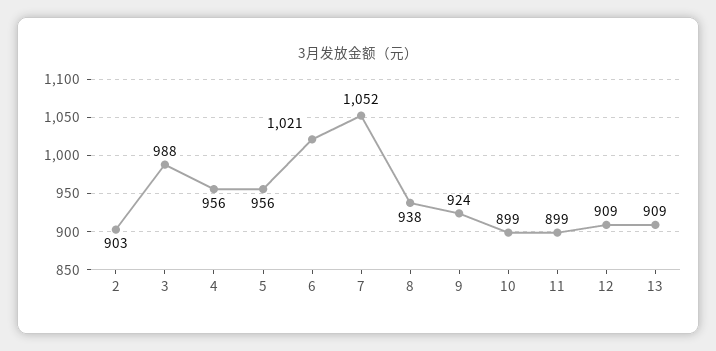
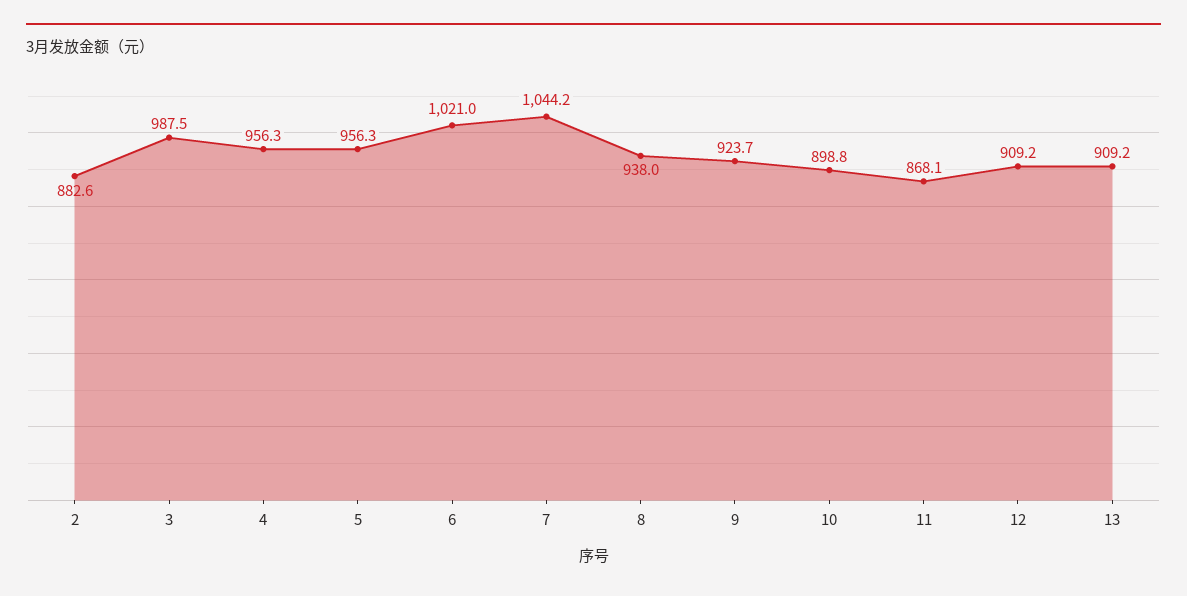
2: 903 -> 882.6
7: 1052 -> 1044.2
11: 899 -> 868.1

